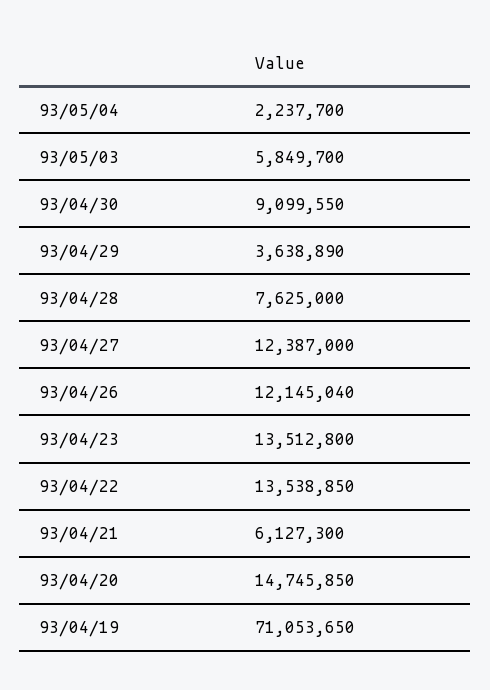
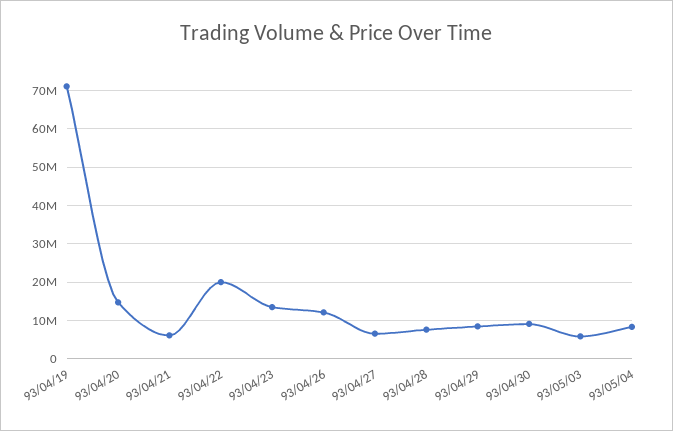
93/05/04: 2237700 -> 8000000
93/04/29: 3638890 -> 8000000
93/04/27: 12387000 -> 6000000
93/04/22: 13538850 -> 20000000

